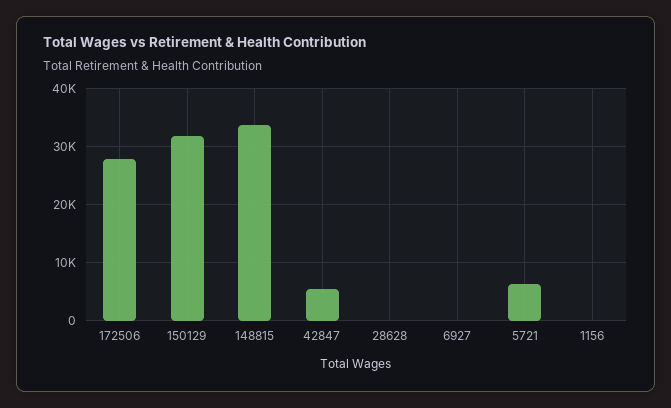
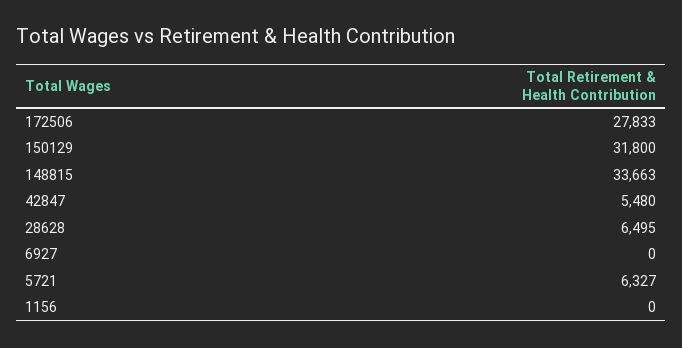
28628: 0 -> 6495

